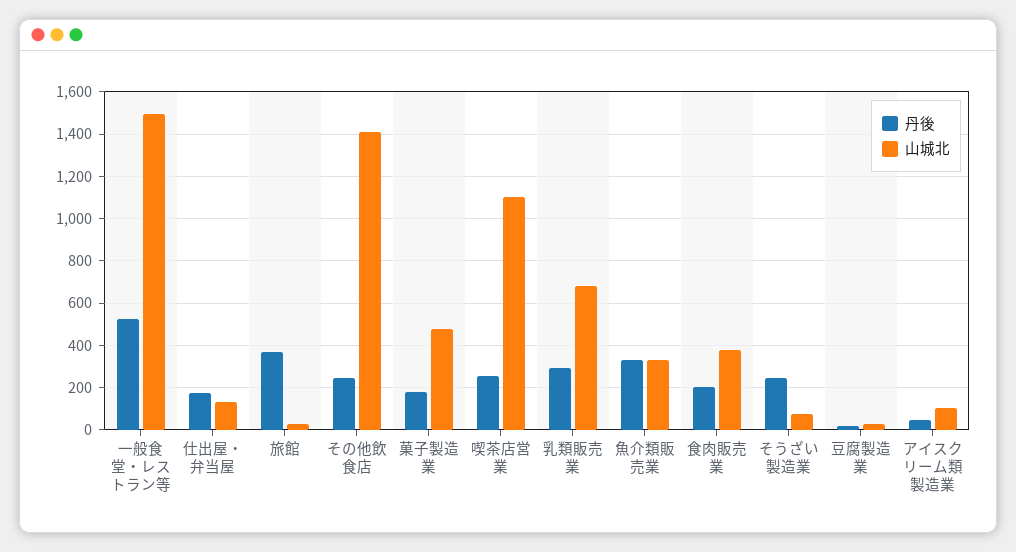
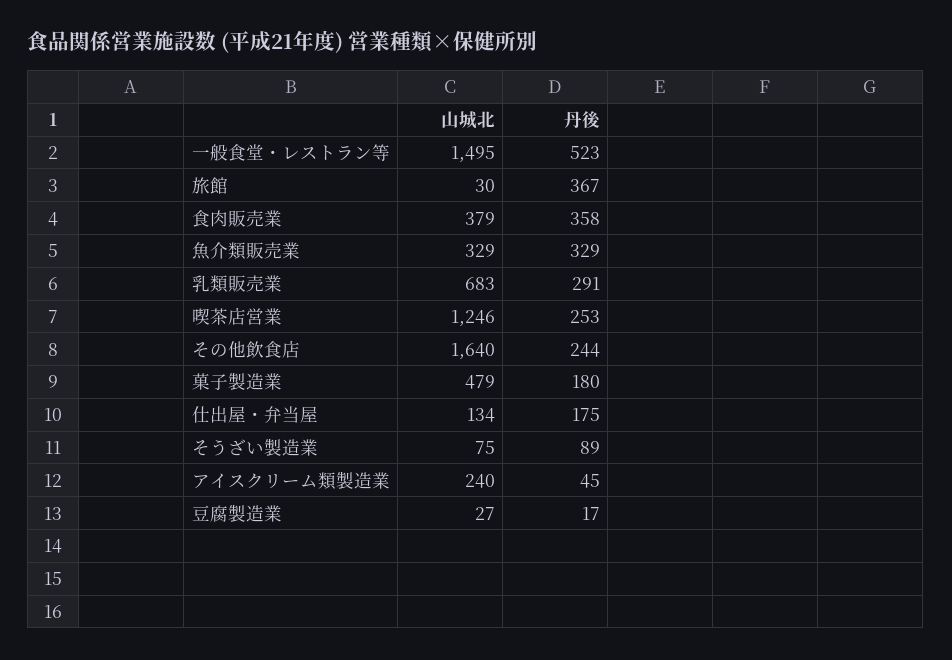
山城北, その他飲食店: 1400 -> 1640
山城北, 喫茶店営業: 1100 -> 1246
丹後, 食肉販売業: 200 -> 358
丹後, そうざい製造業: 250 -> 89
山城北, アイスクリーム類製造業: 100 -> 240

